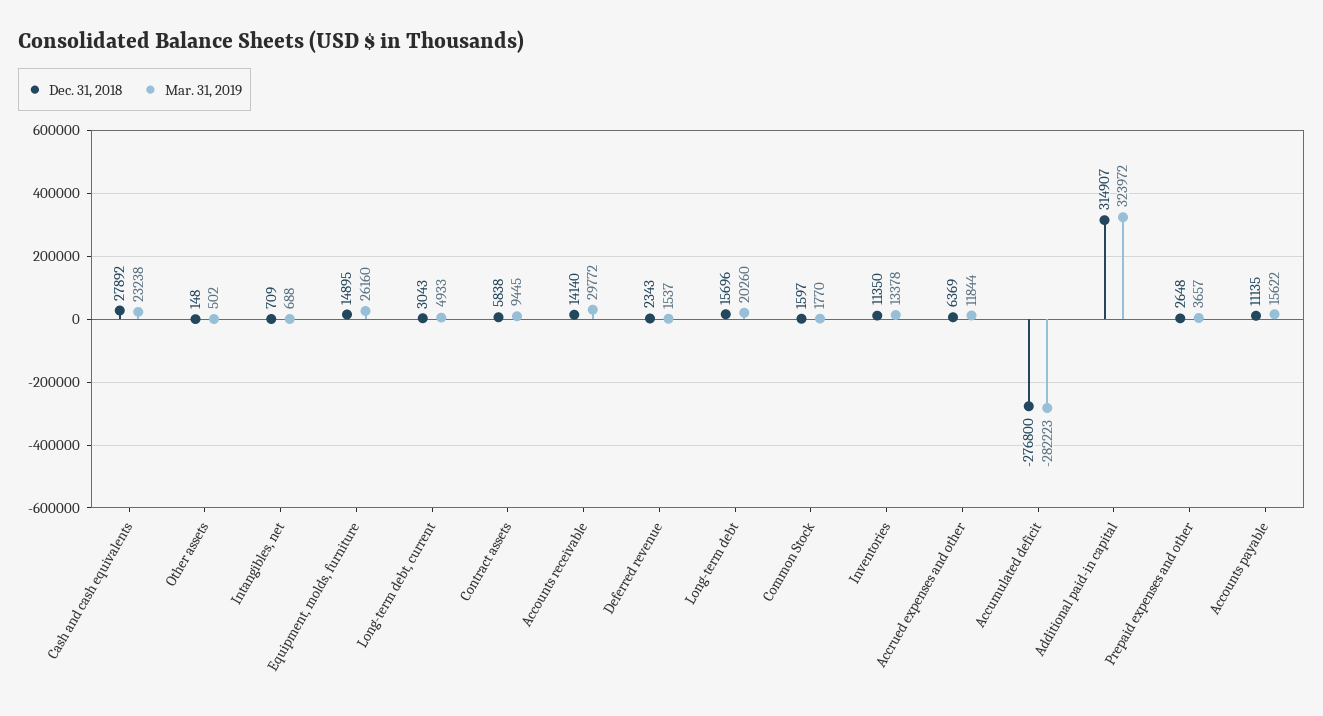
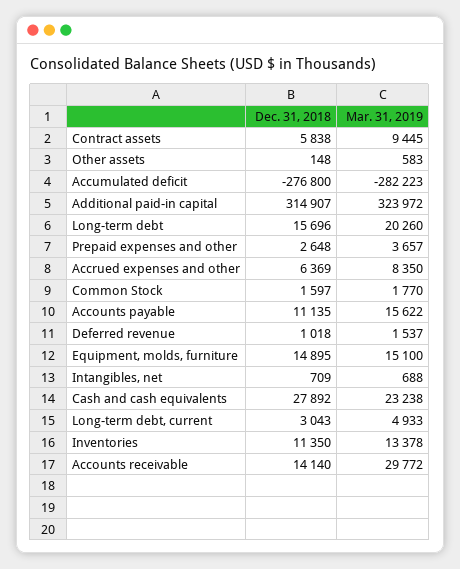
Mar. 31, 2019, Other assets: 502 -> 583
Mar. 31, 2019, Equipment, molds, furniture: 26160 -> 15100
Dec. 31, 2018, Deferred revenue: 2343 -> 1018
Mar. 31, 2019, Accrued expenses and other: 11844 -> 8350

